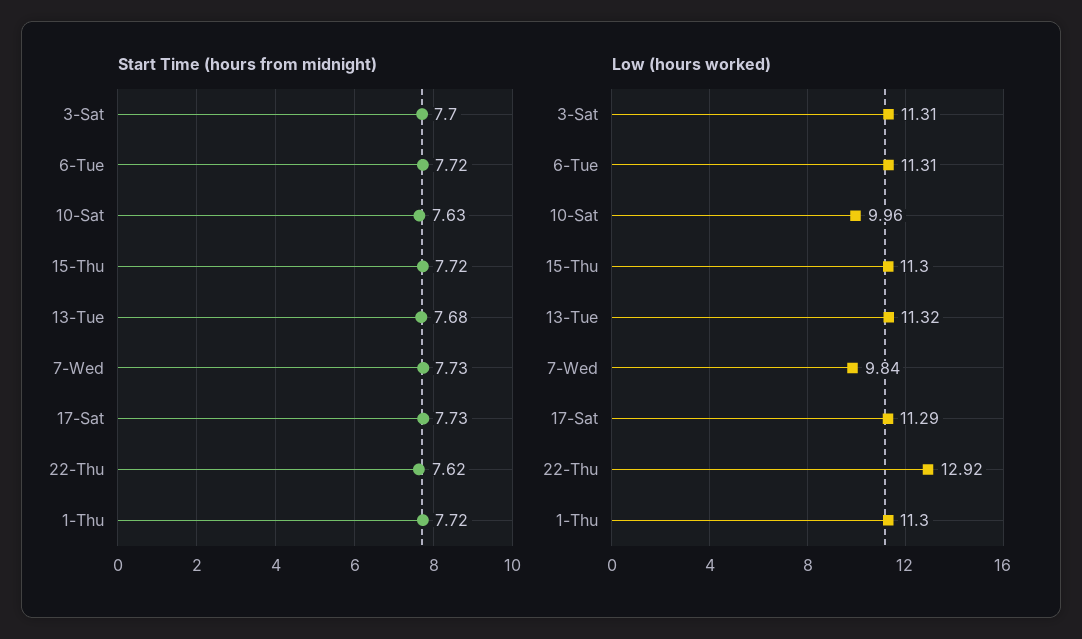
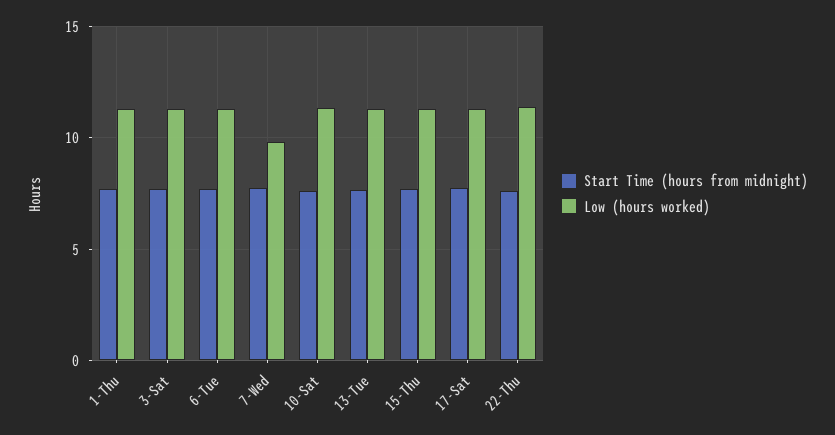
Low (hours worked), 10-Sat: 9.96 -> 11.5
Low (hours worked), 22-Thu: 12.92 -> 11.5

